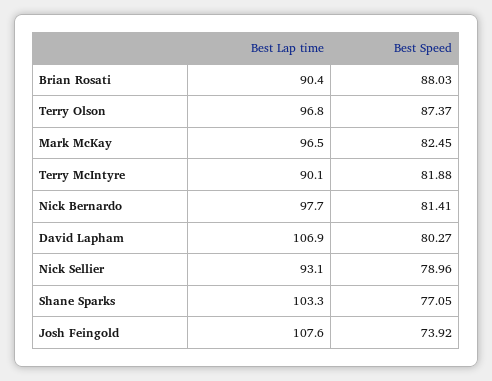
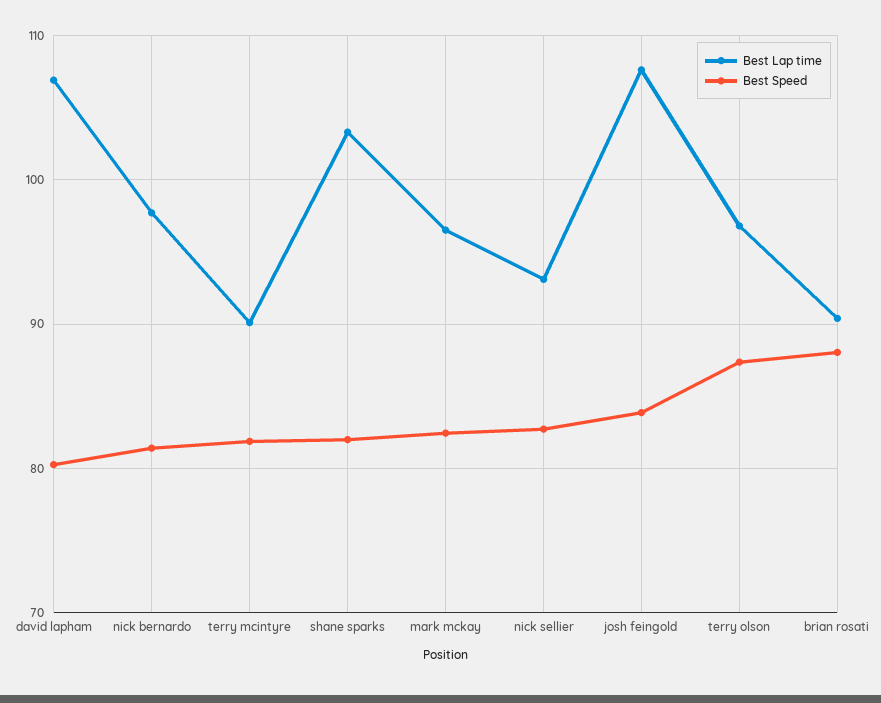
Best Speed, Nick Sellier: 78.96 -> 83
Best Speed, Shane Sparks: 77.05 -> 82
Best Speed, Josh Feingold: 73.92 -> 84

